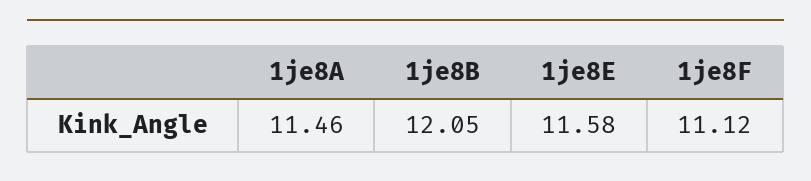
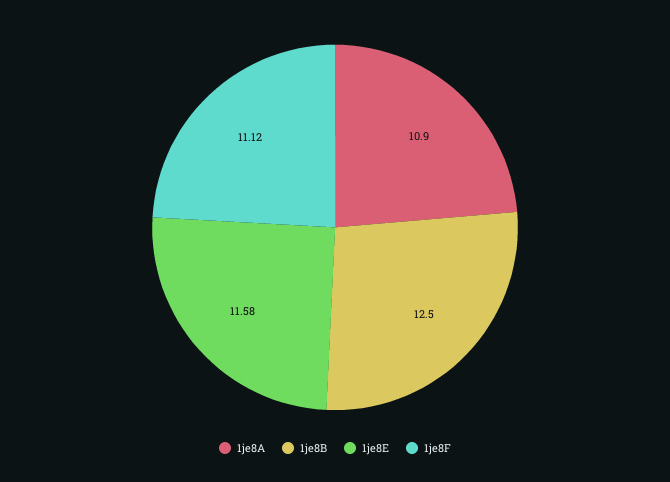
1je8A: 11.46 -> 10.9
1je8B: 12.05 -> 12.5

